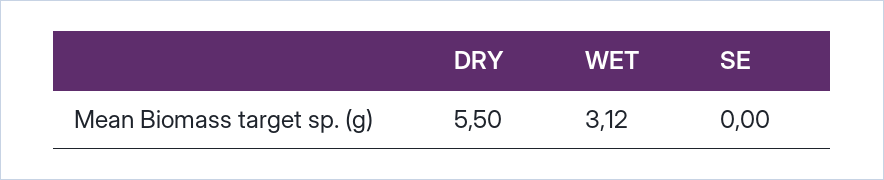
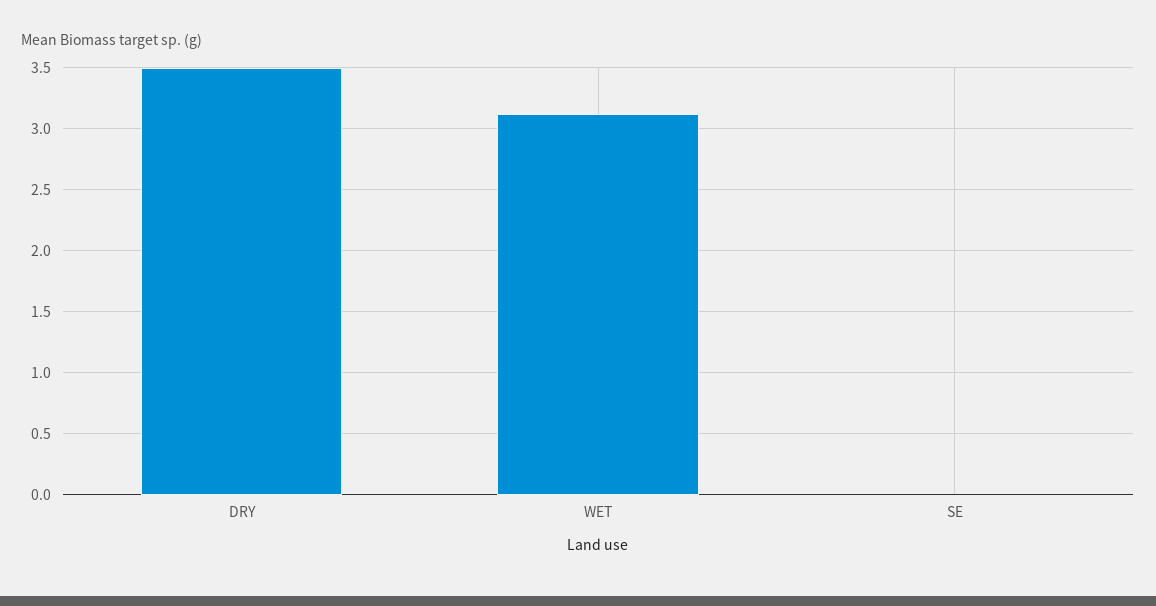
DRY: 5.5 -> 3.5

